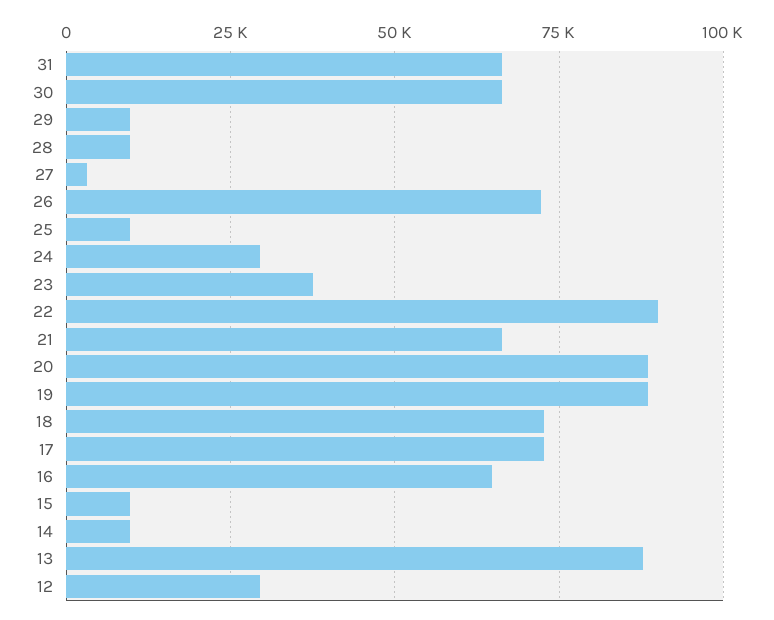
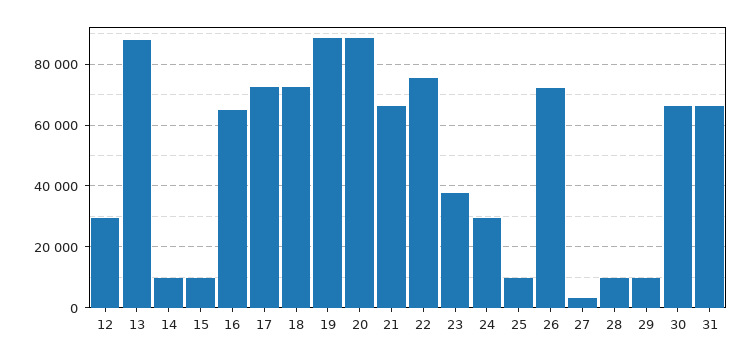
22: 90000 -> 76000

